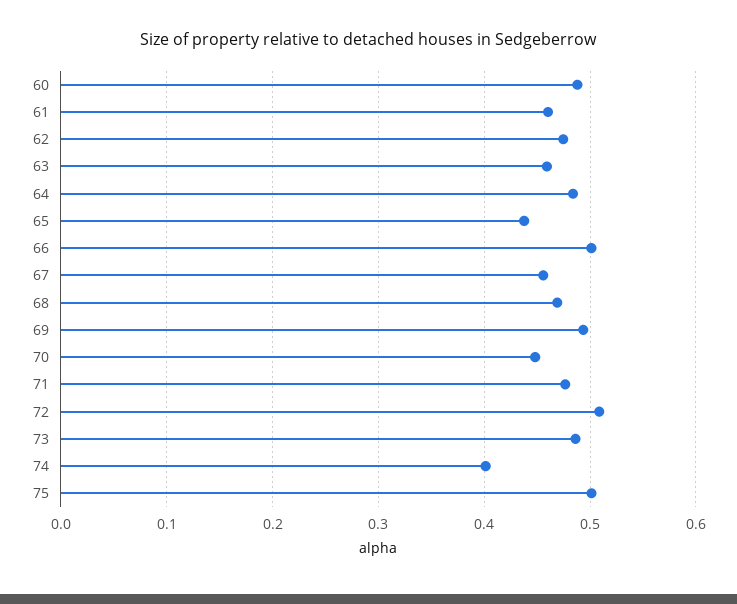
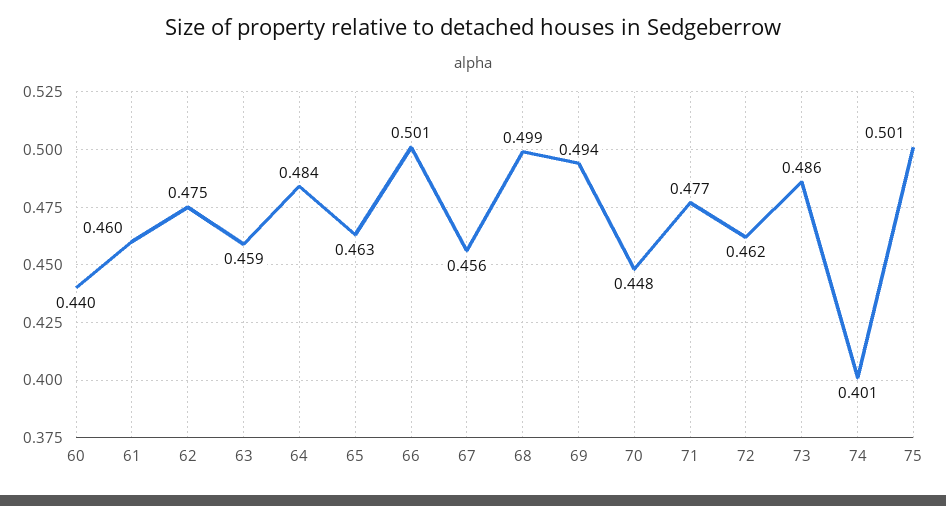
60: 0.49 -> 0.44
65: 0.44 -> 0.463
68: 0.47 -> 0.499
72: 0.51 -> 0.462

